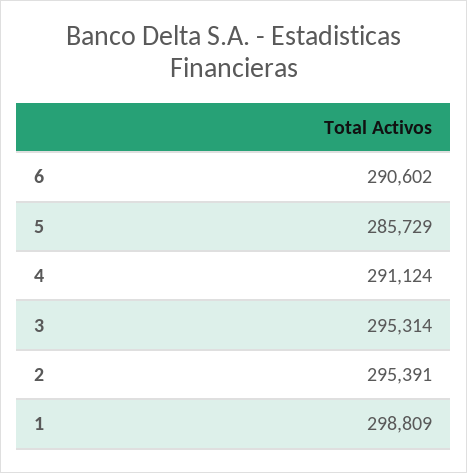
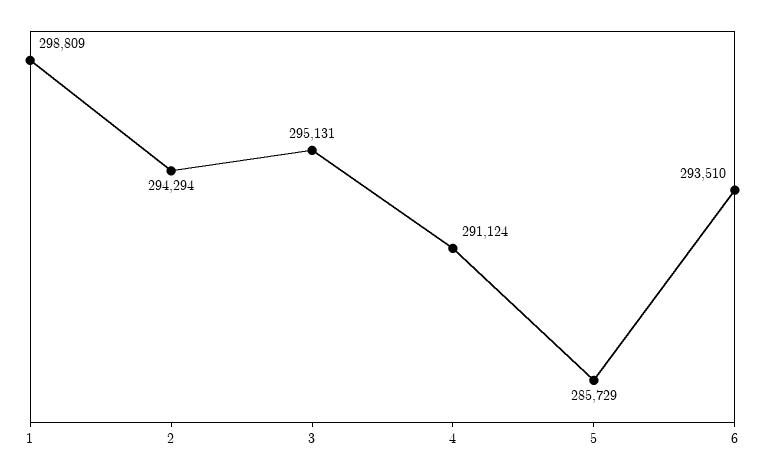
6: 290602 -> 293510
3: 295314 -> 295131
2: 295391 -> 294294

